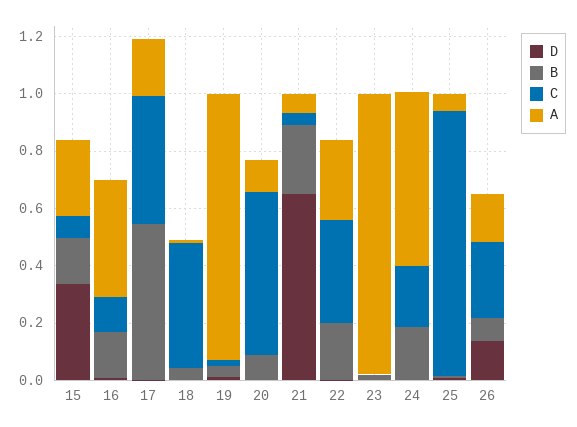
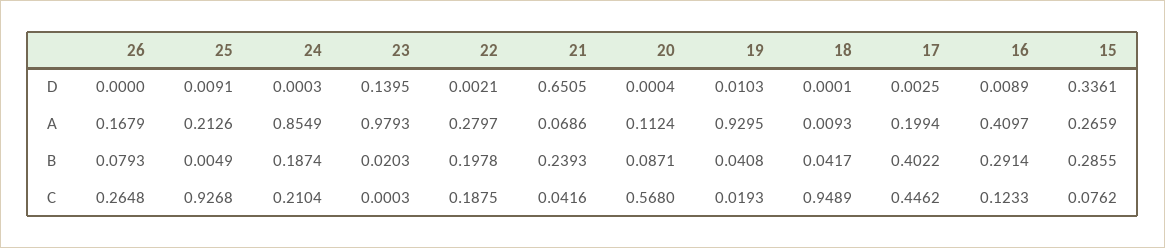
B, 15: 0.15 -> 0.2855
B, 16: 0.15 -> 0.2914
B, 17: 0.55 -> 0.4022
C, 18: 0.45 -> 0.9489
C, 22: 0.35 -> 0.1875
D, 23: 0 -> 0.1395
A, 24: 0.6 -> 0.8549
A, 25: 0.05 -> 0.2126
D, 26: 0.15 -> 0

